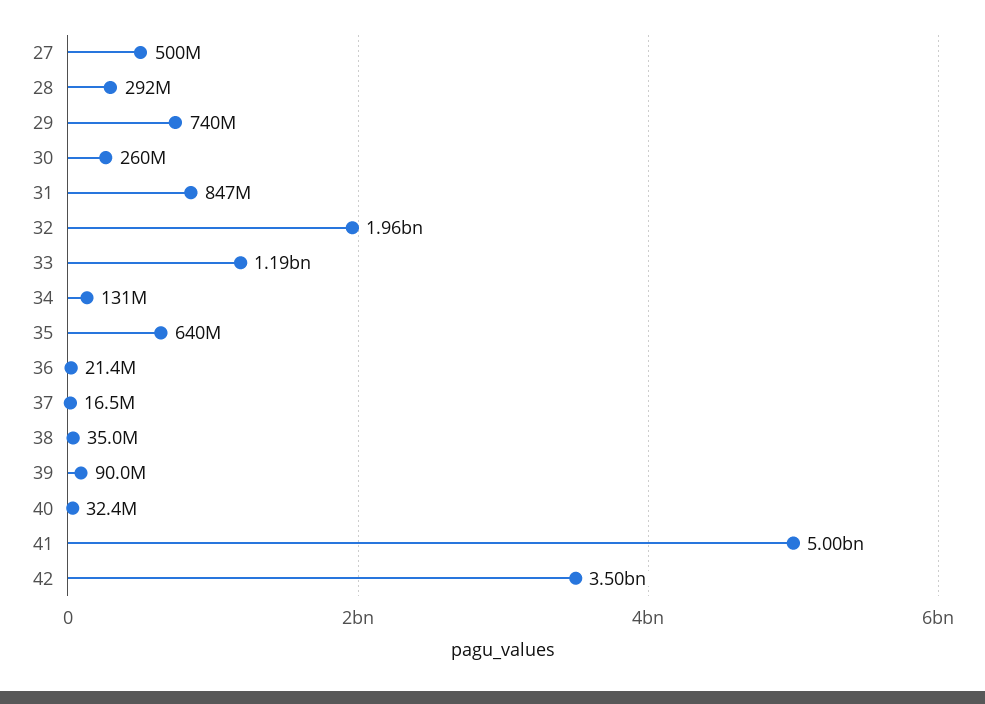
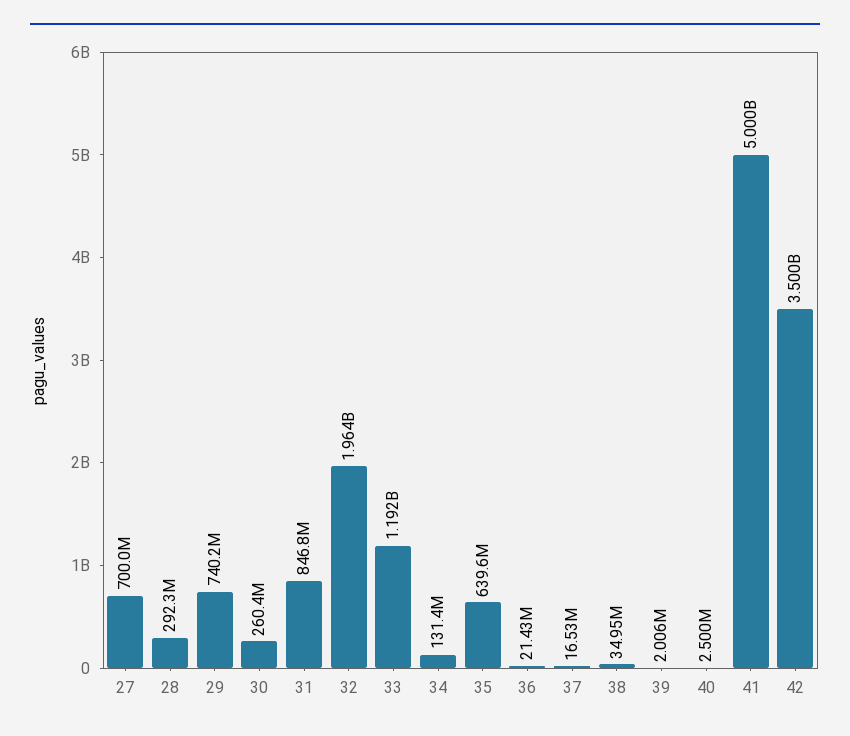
27: 500000000 -> 700000000
39: 90000000 -> 2006000
40: 32400000 -> 2500000

